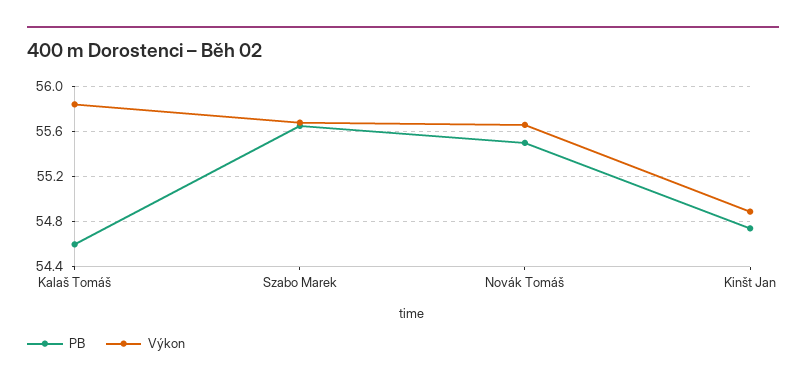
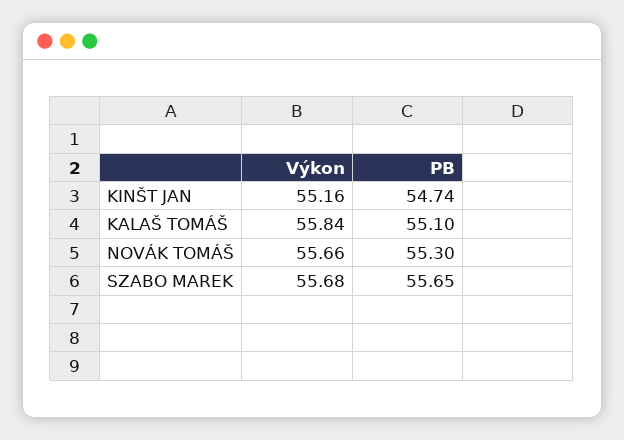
PB, Kalaš Tomáš: 54.6 -> 55.1
PB, Novák Tomáš: 55.5 -> 55.3
Výkon, Kinšt Jan: 54.9 -> 55.16

